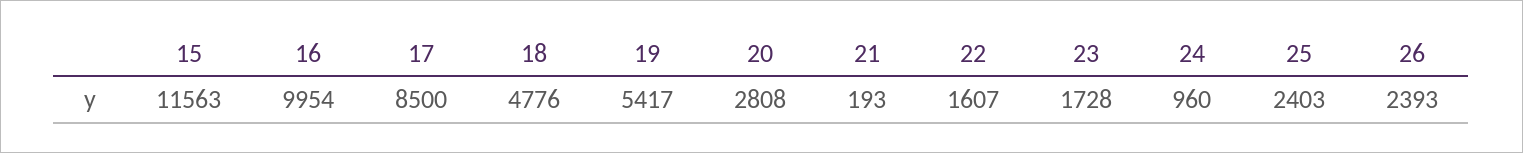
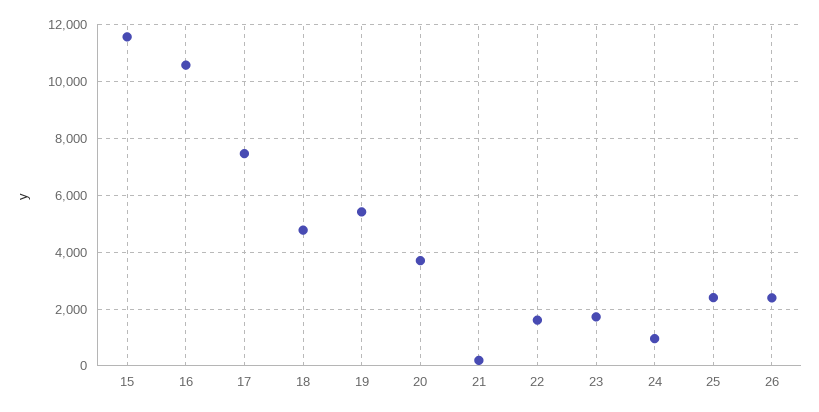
16: 9954 -> 10500
17: 8500 -> 7500
20: 2808 -> 3750

